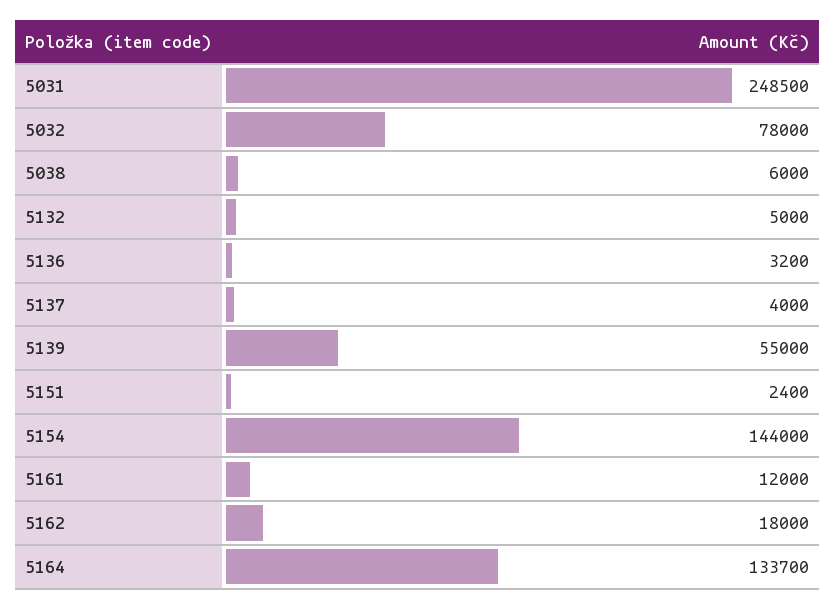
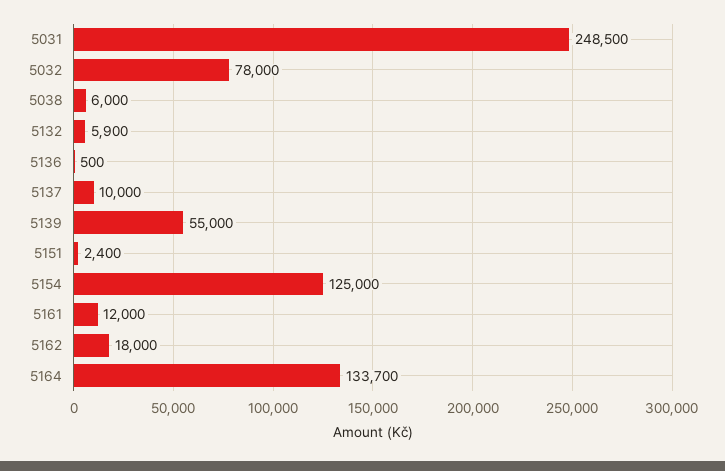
5132: 5000 -> 5900
5136: 3200 -> 500
5137: 4000 -> 10000
5154: 144000 -> 125000

